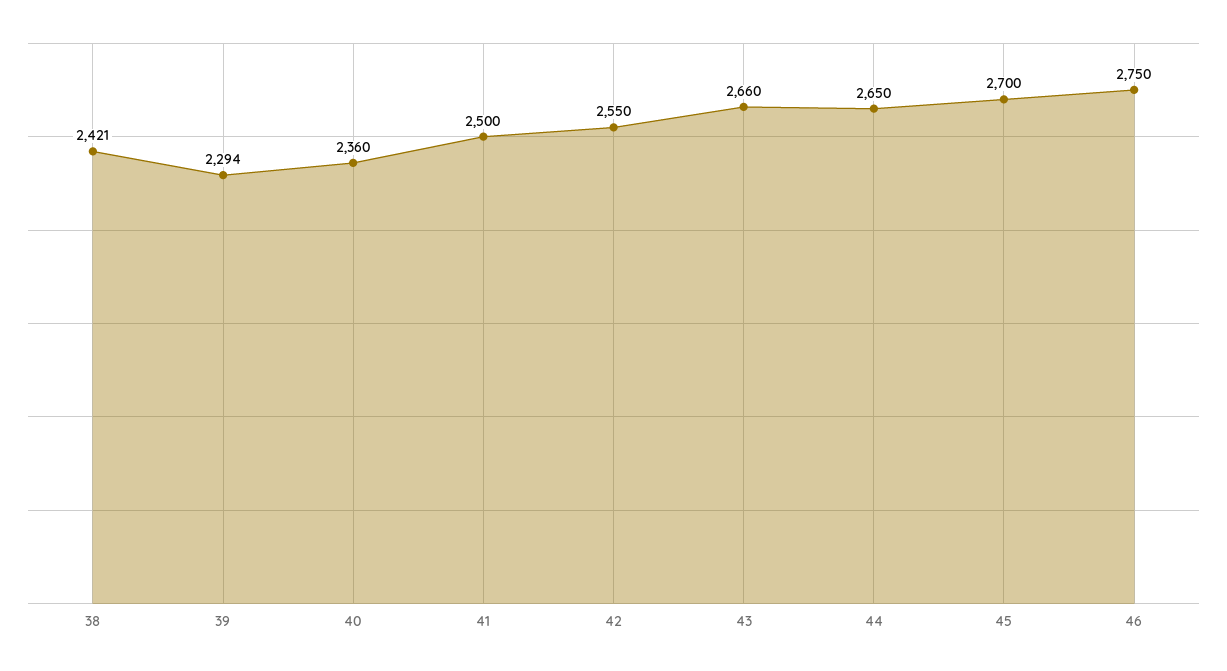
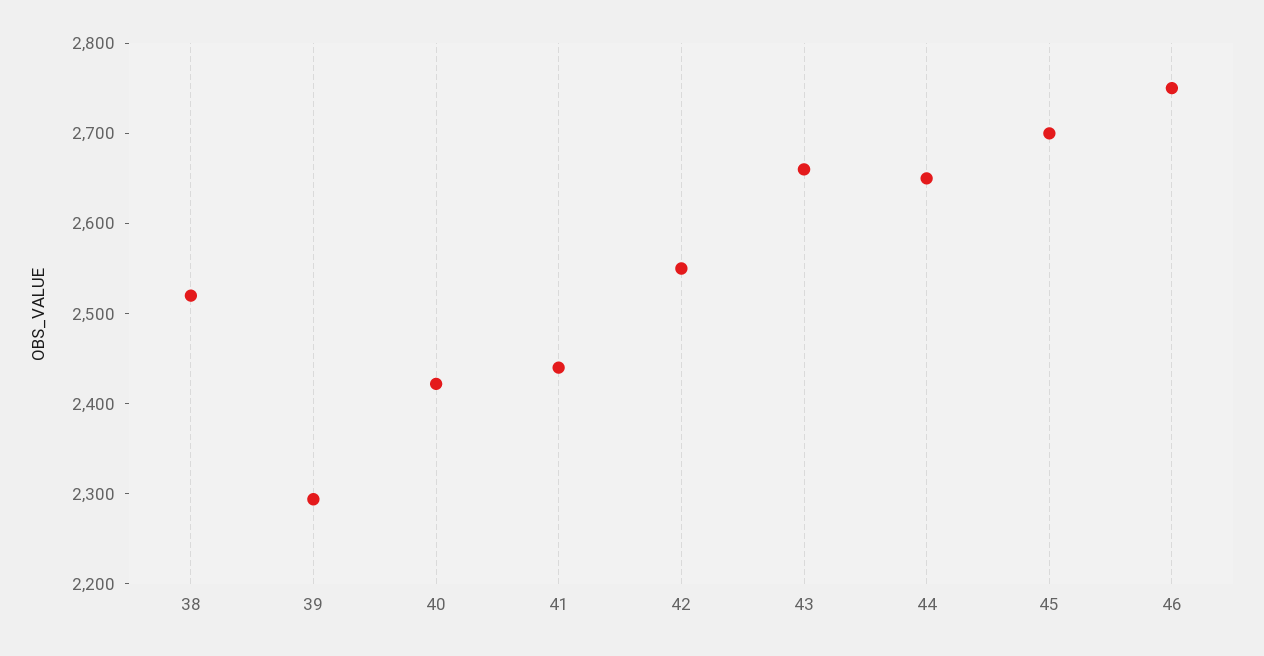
38: 2421 -> 2520
40: 2360 -> 2420
41: 2500 -> 2440

